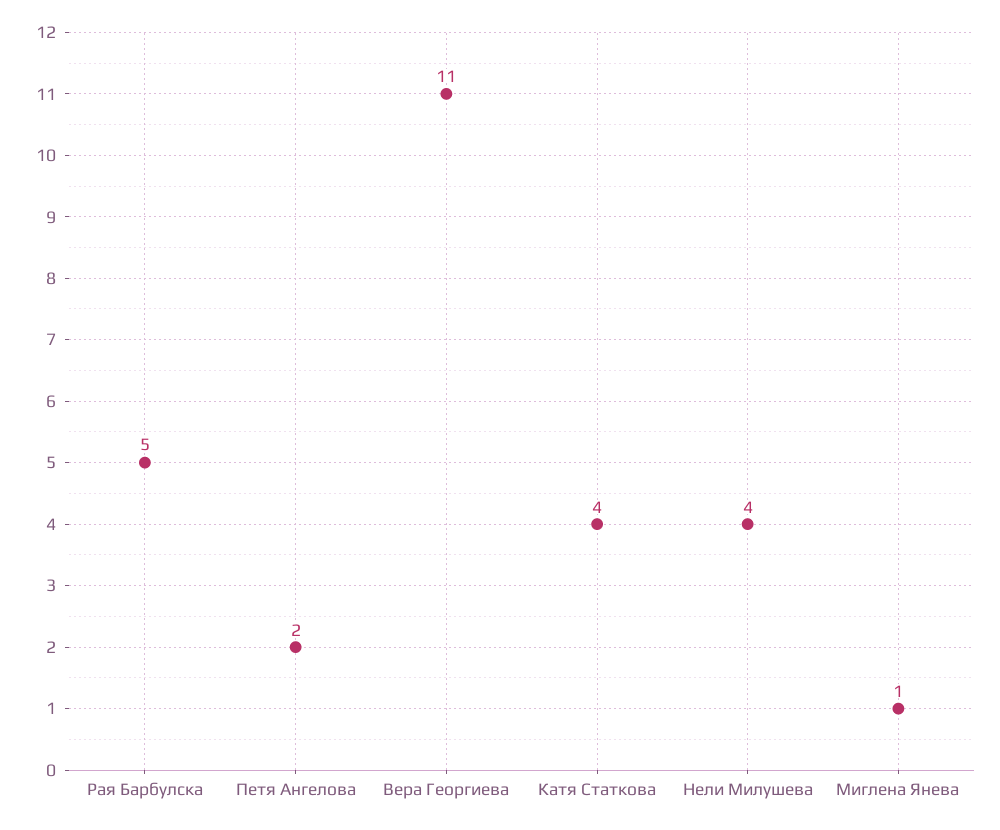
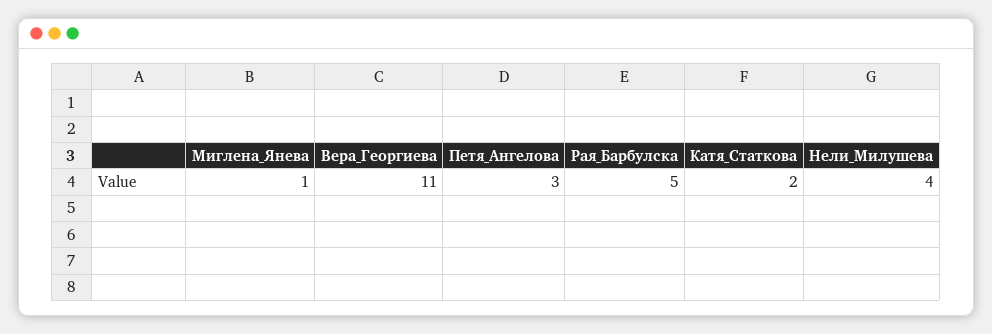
Петя Ангелова: 2 -> 3
Катя Статкова: 4 -> 2

